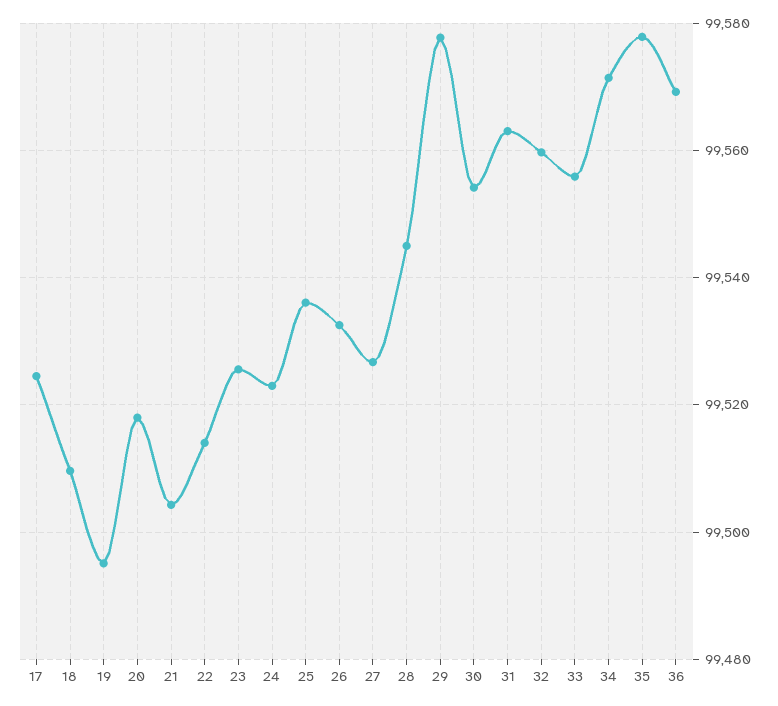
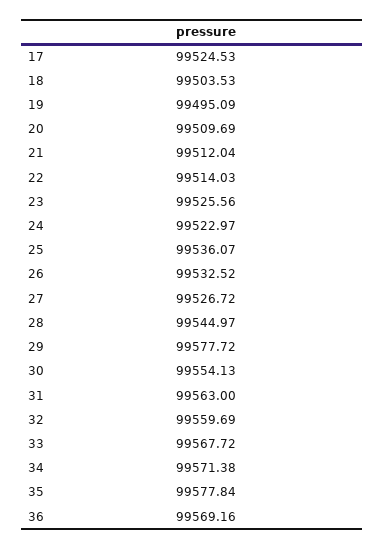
18: 99510 -> 99503.53
20: 99518 -> 99509.69
21: 99504 -> 99512.04
33: 99556 -> 99567.72

